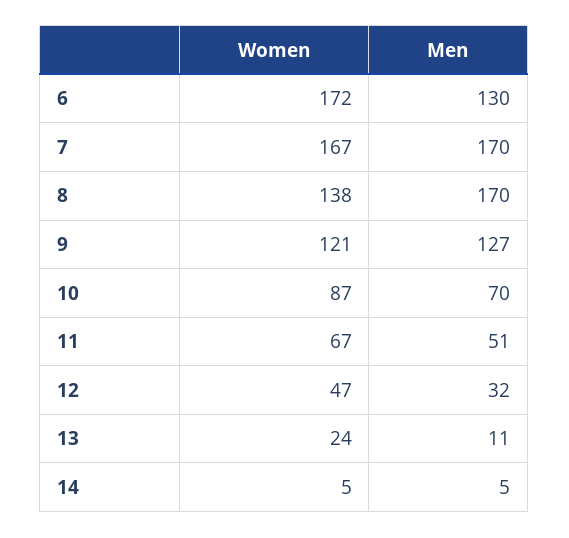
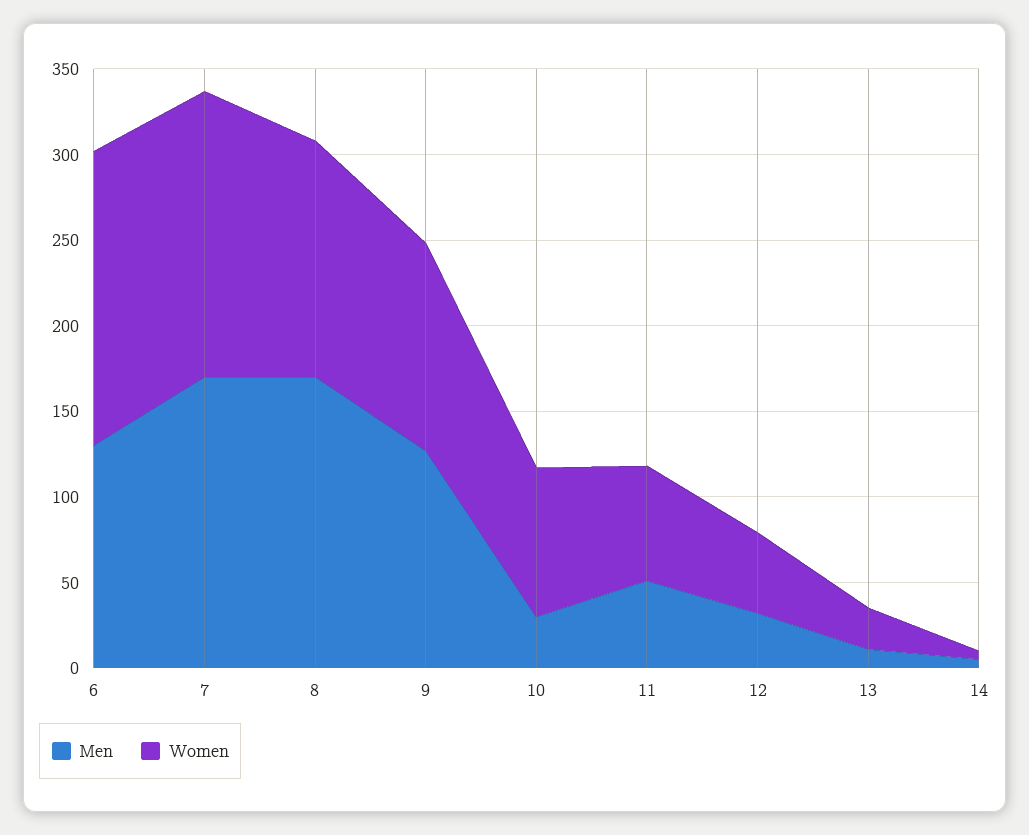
Men, 10: 70 -> 30

